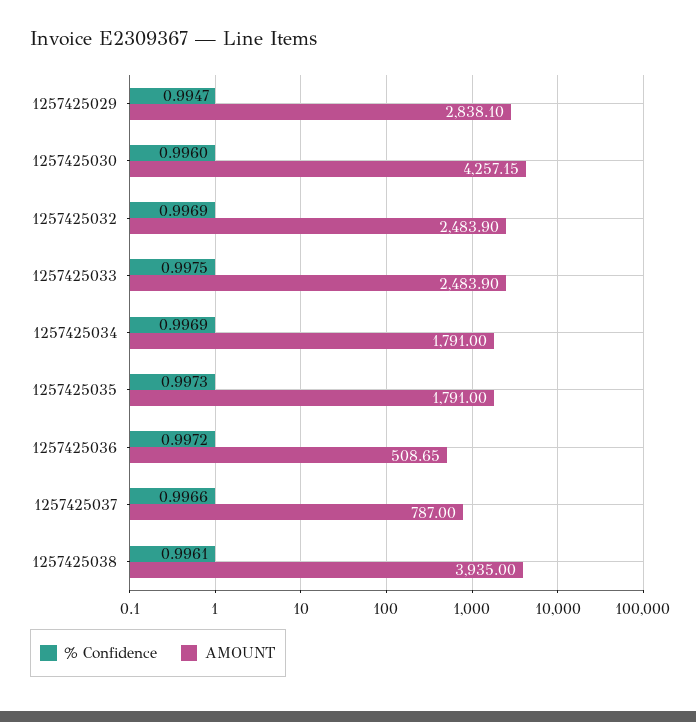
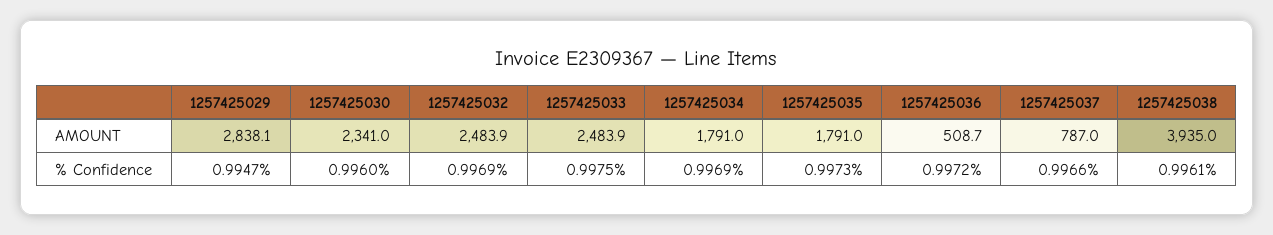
AMOUNT, 1257425030: 4257.15 -> 2341

